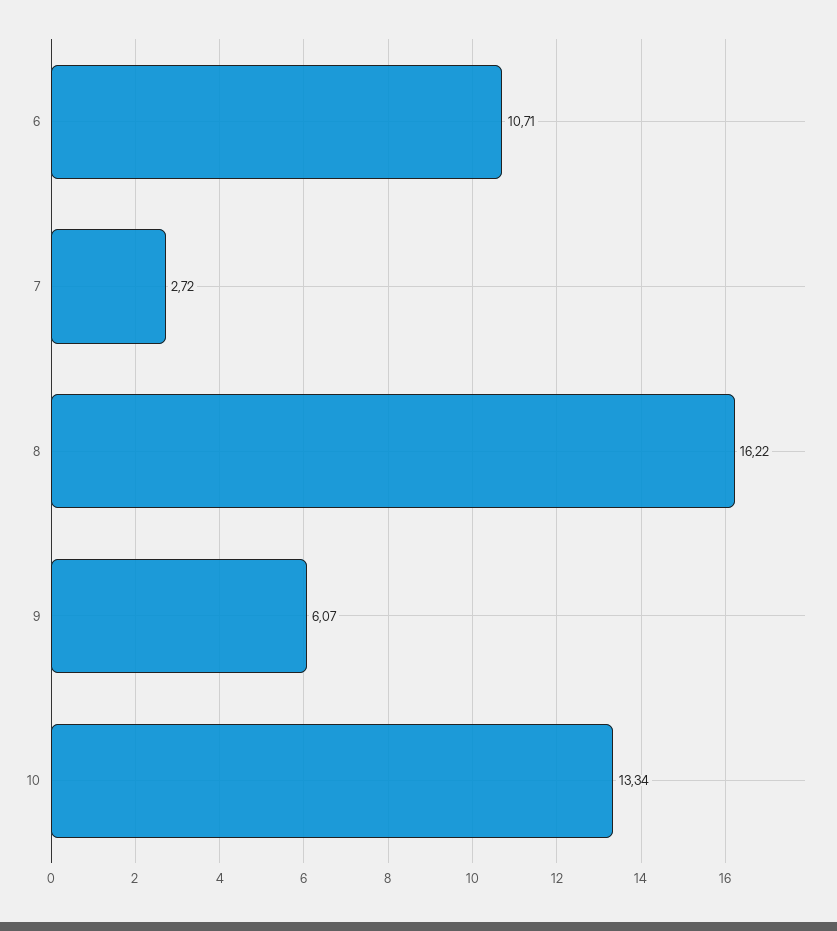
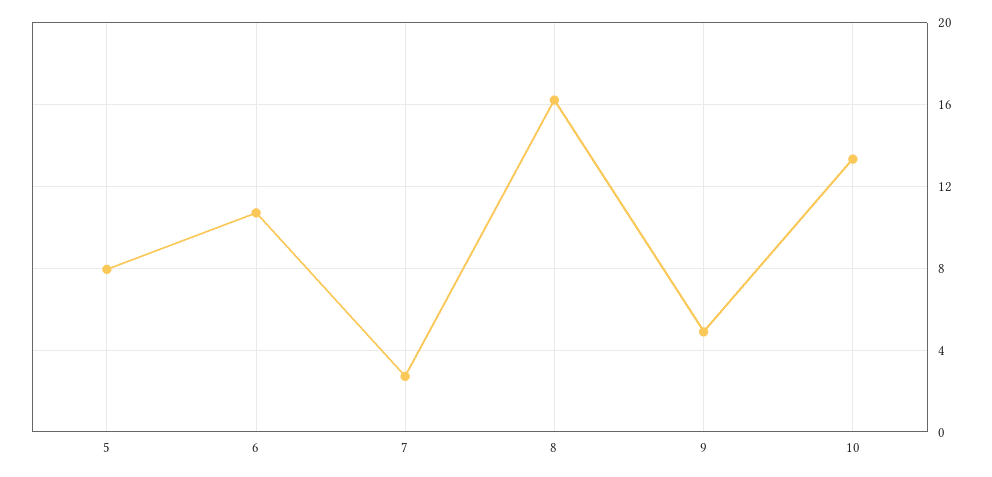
9: 6.07 -> 5
5: none -> 8

